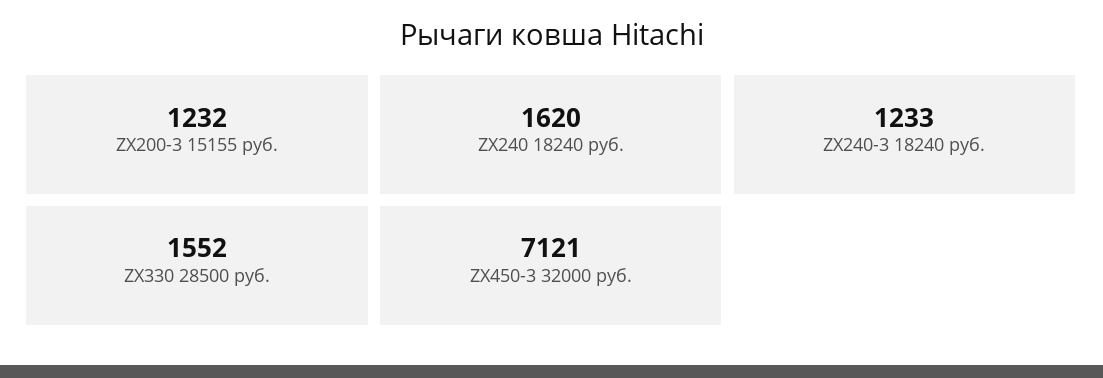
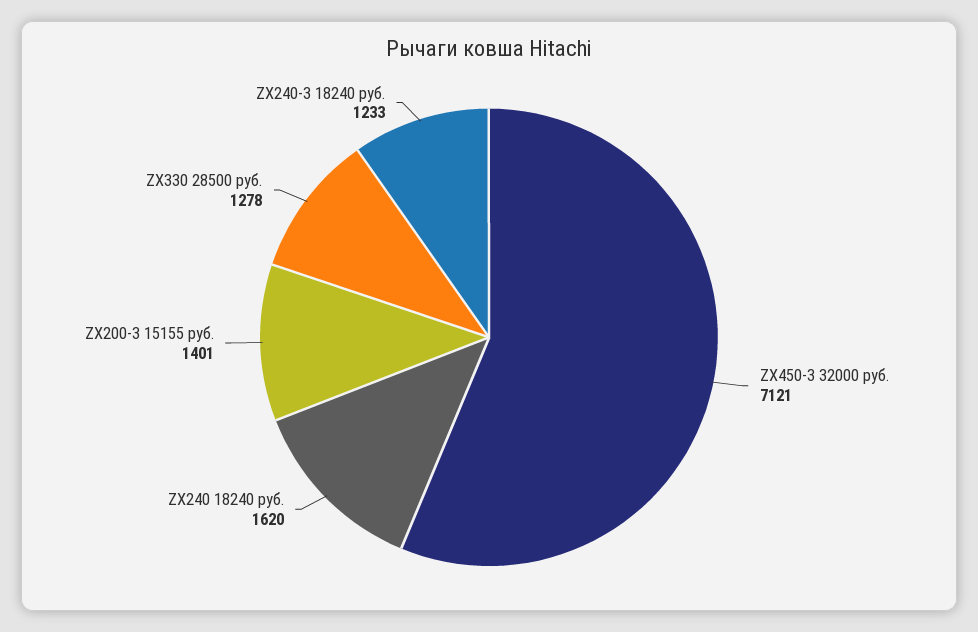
ZX200-3 15155 руб.: 1232 -> 1401
ZX330 28500 руб.: 1552 -> 1278

